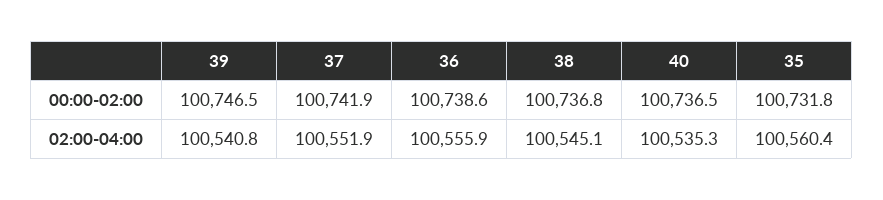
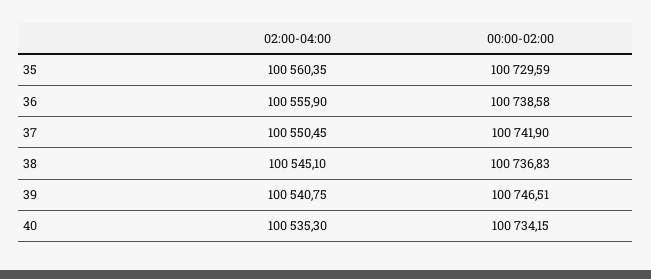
40, 00:00-02:00: 100736.5 -> 100734.15
35, 00:00-02:00: 100731.8 -> 100729.59
37, 02:00-04:00: 100551.9 -> 100550.45

